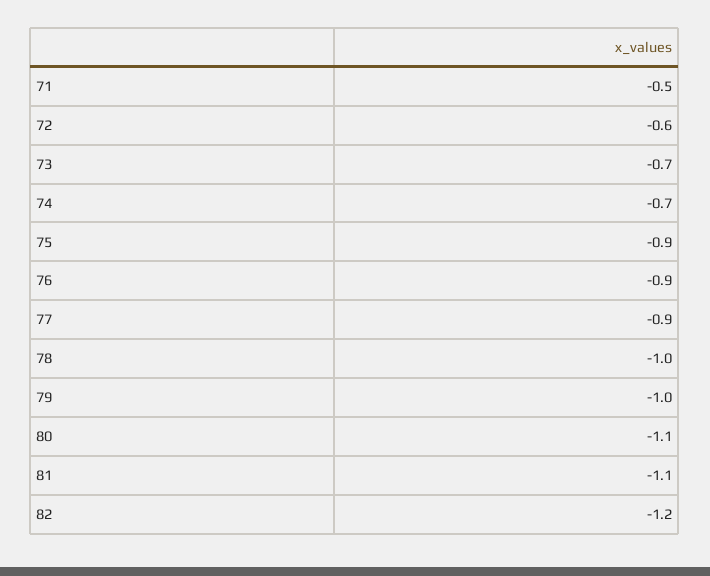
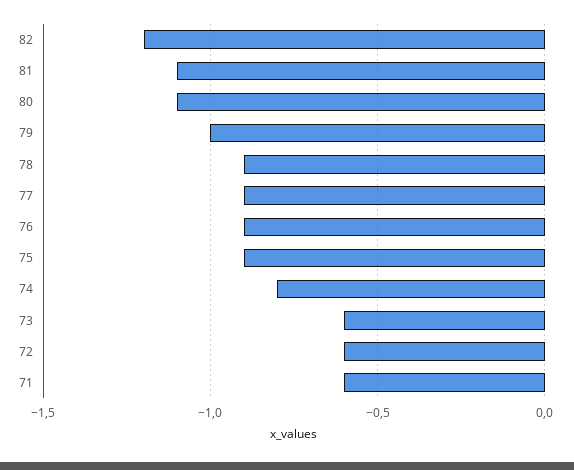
71: -0.5 -> -0.6
73: -0.7 -> -0.6
74: -0.7 -> -0.8
78: -1 -> -0.9

